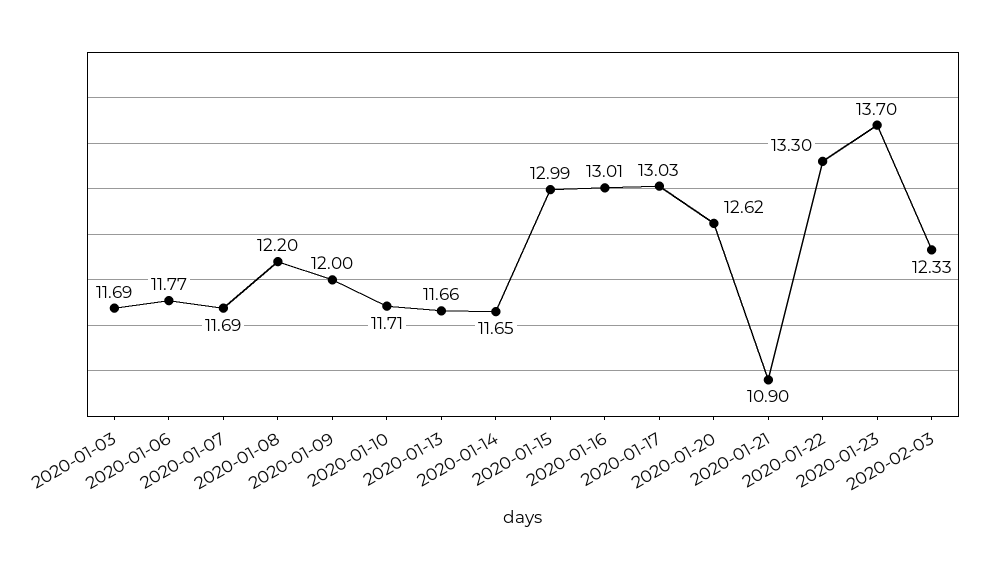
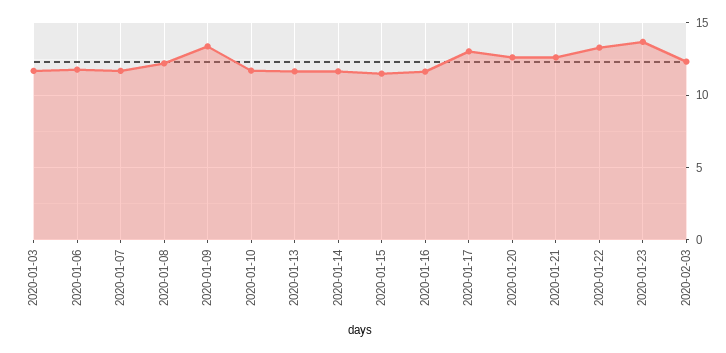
2020-01-09: 12 -> 13.5
2020-01-15: 12.99 -> 11.5
2020-01-16: 13.01 -> 11.5
2020-01-21: 10.9 -> 12.5

